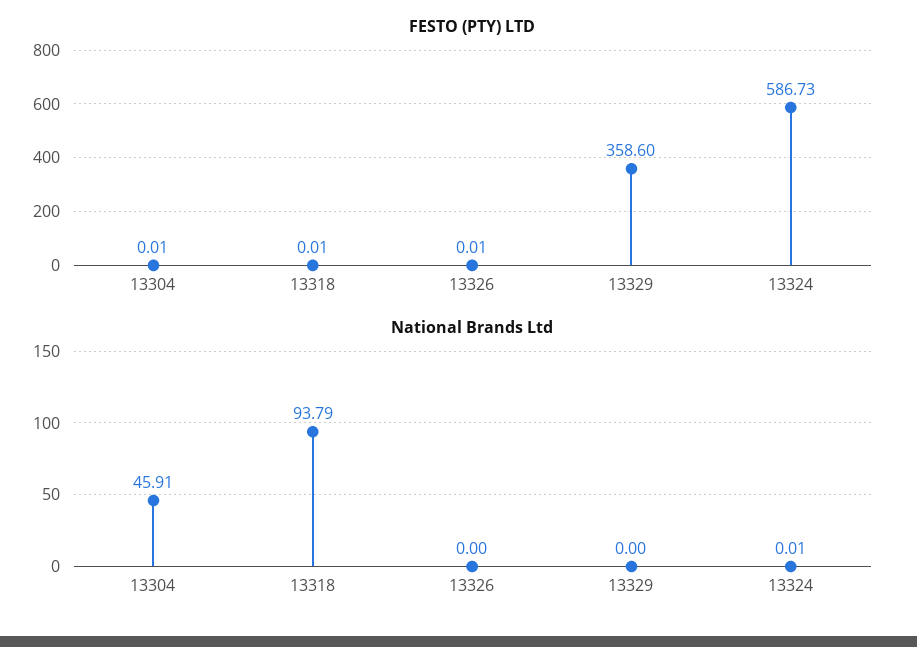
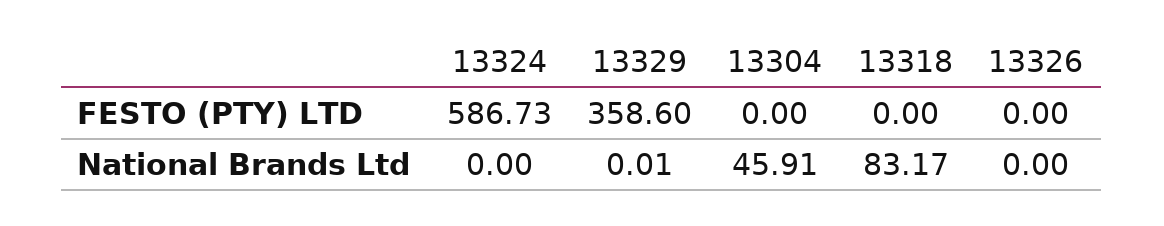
FESTO (PTY) LTD, 13304: 0.01 -> 0
FESTO (PTY) LTD, 13318: 0.01 -> 0
FESTO (PTY) LTD, 13326: 0.01 -> 0
National Brands Ltd, 13318: 93.79 -> 83.17
National Brands Ltd, 13329: 0 -> 0.01
National Brands Ltd, 13324: 0.01 -> 0

